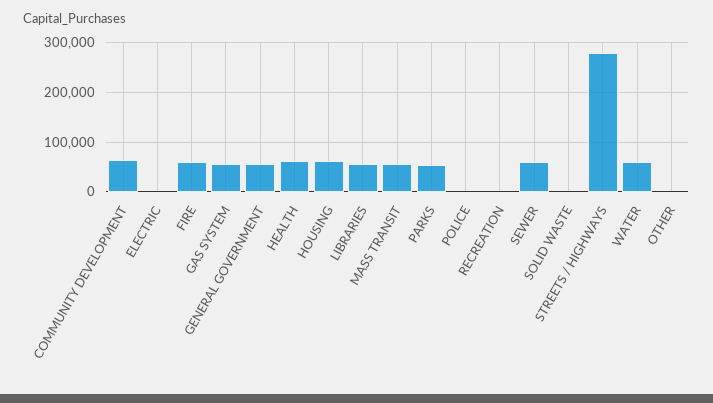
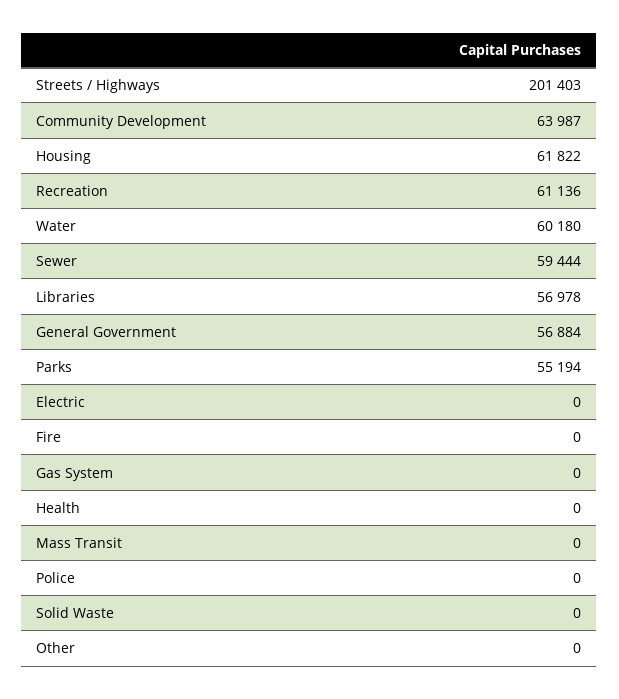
FIRE: 60000 -> 0
GAS SYSTEM: 60000 -> 0
HEALTH: 60000 -> 0
MASS TRANSIT: 60000 -> 0
RECREATION: 0 -> 61136
STREETS / HIGHWAYS: 280000 -> 201403

